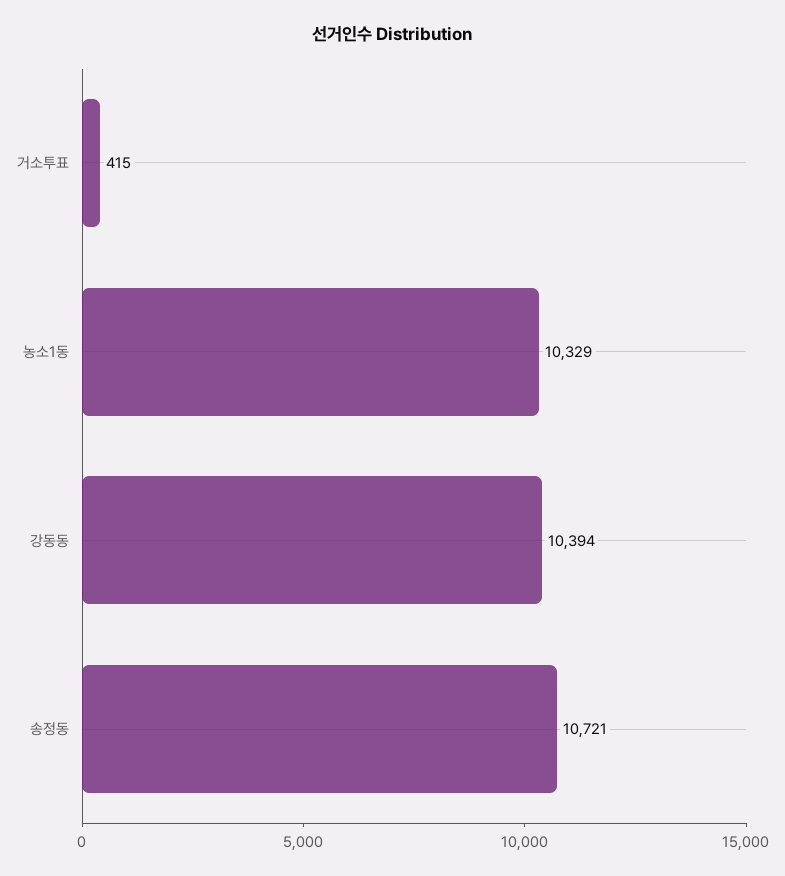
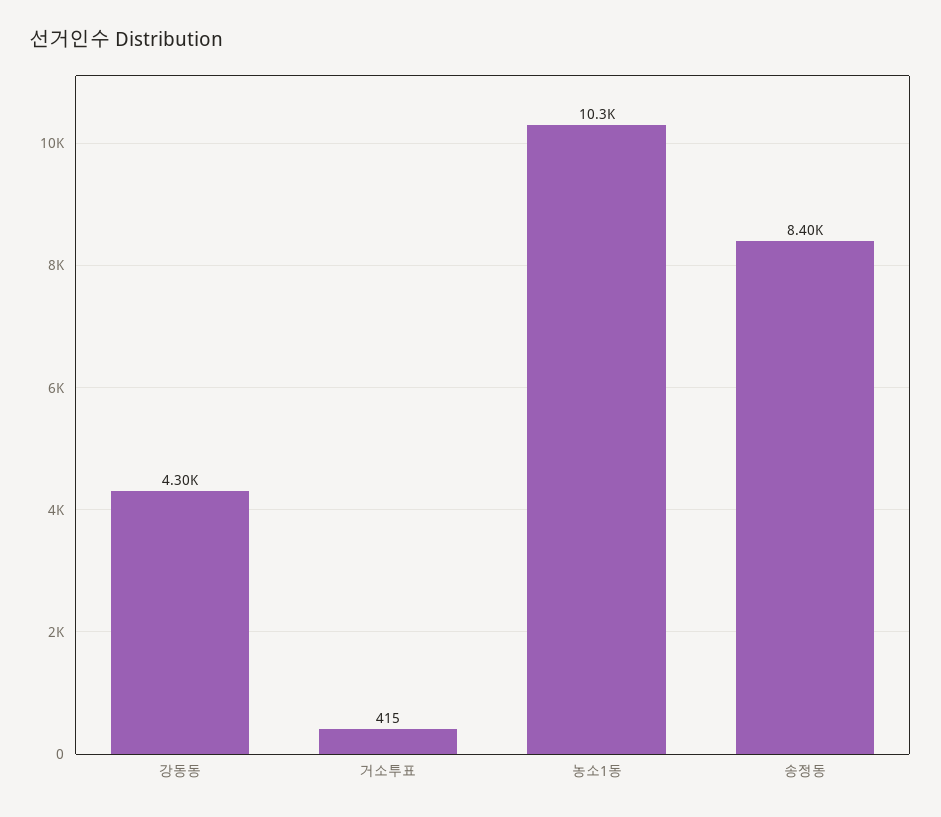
강동동: 10394 -> 4300
송정동: 10721 -> 8400

